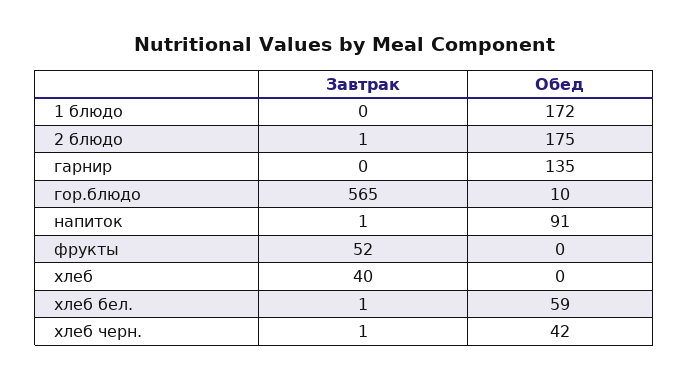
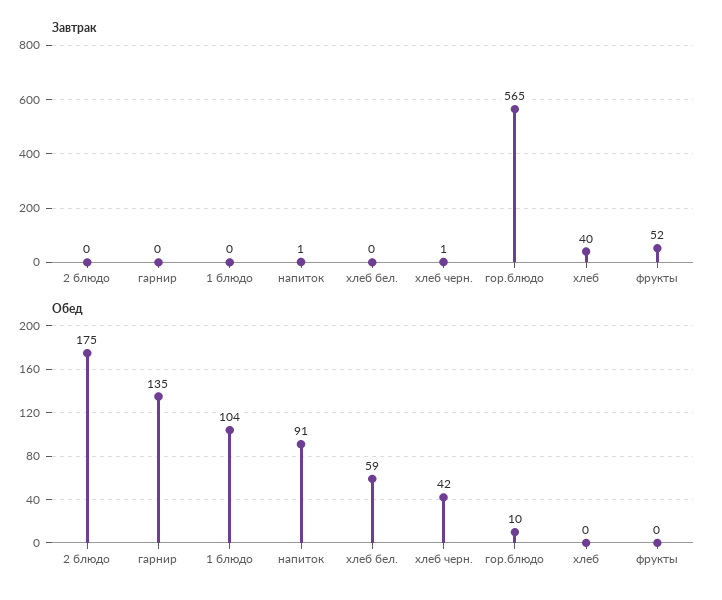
Обед, 1 блюдо: 172 -> 104
Завтрак, 2 блюдо: 1 -> 0
Завтрак, хлеб бел.: 1 -> 0

